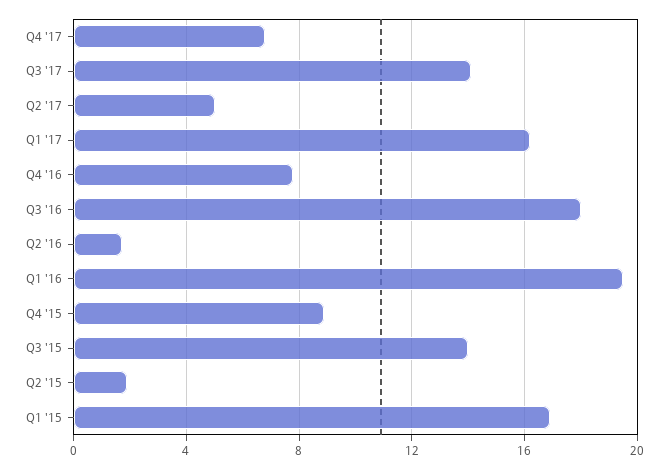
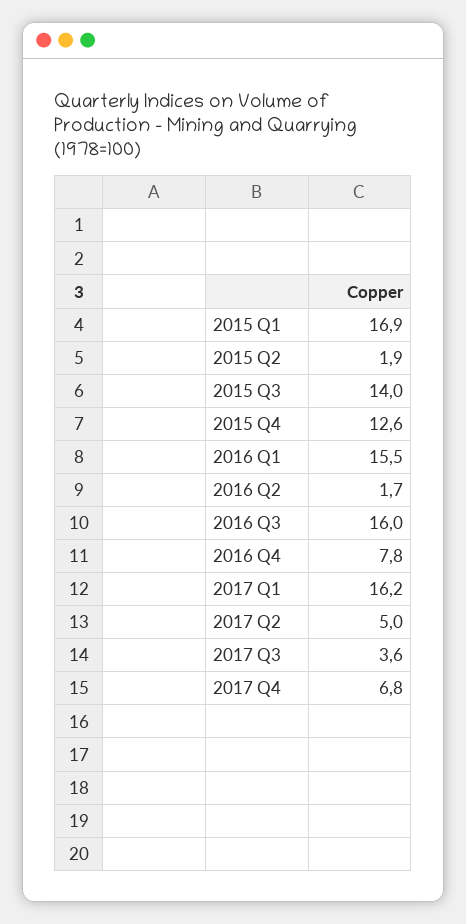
Q3 '17: 14 -> 3.6
Q3 '16: 18 -> 16
Q1 '16: 19.5 -> 15.5
Q4 '15: 9 -> 12.6

